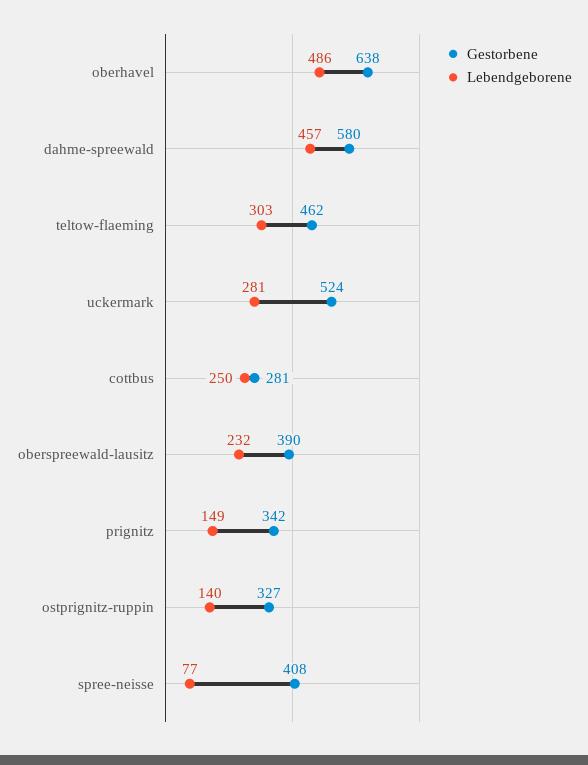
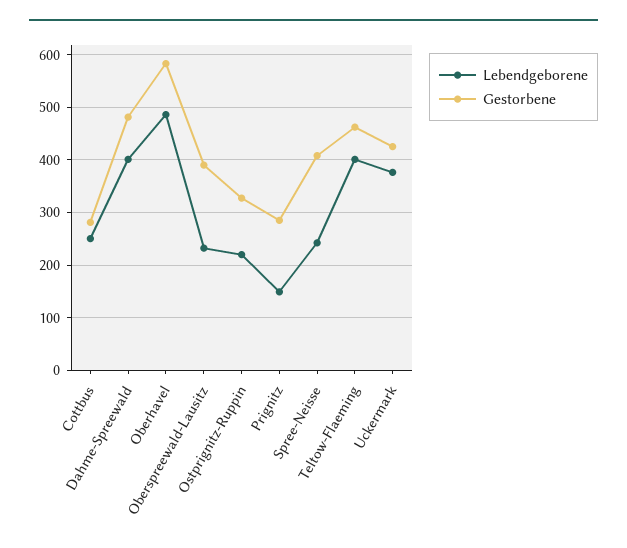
Gestorbene, oberhavel: 638 -> 580
Gestorbene, dahme-spreewald: 580 -> 480
Lebendgeborene, dahme-spreewald: 457 -> 400
Lebendgeborene, teltow-flaeming: 303 -> 400
Gestorbene, uckermark: 524 -> 420
Lebendgeborene, uckermark: 281 -> 380
Gestorbene, prignitz: 342 -> 280
Lebendgeborene, ostprignitz-ruppin: 140 -> 220
Lebendgeborene, spree-neisse: 77 -> 240

